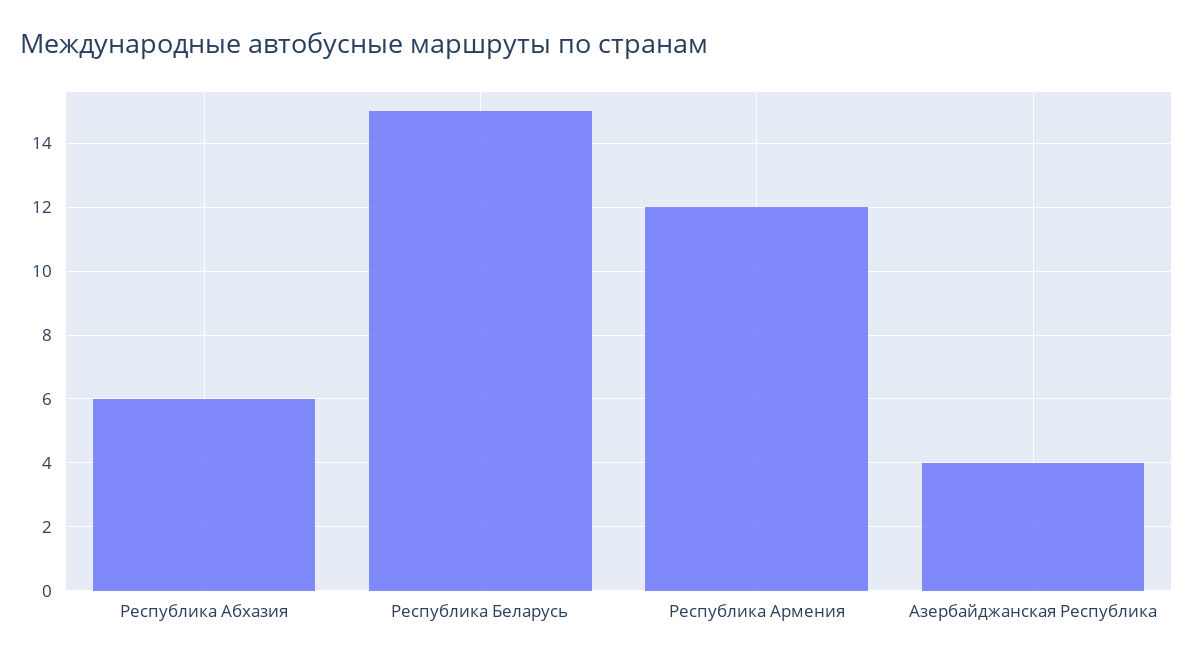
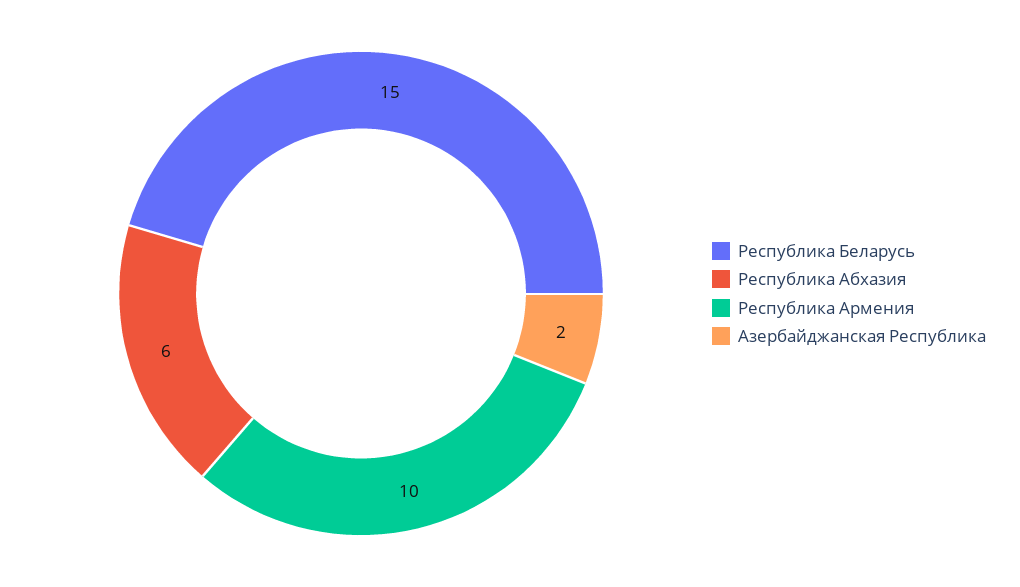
Республика Армения: 12 -> 10
Азербайджанская Республика: 4 -> 2

